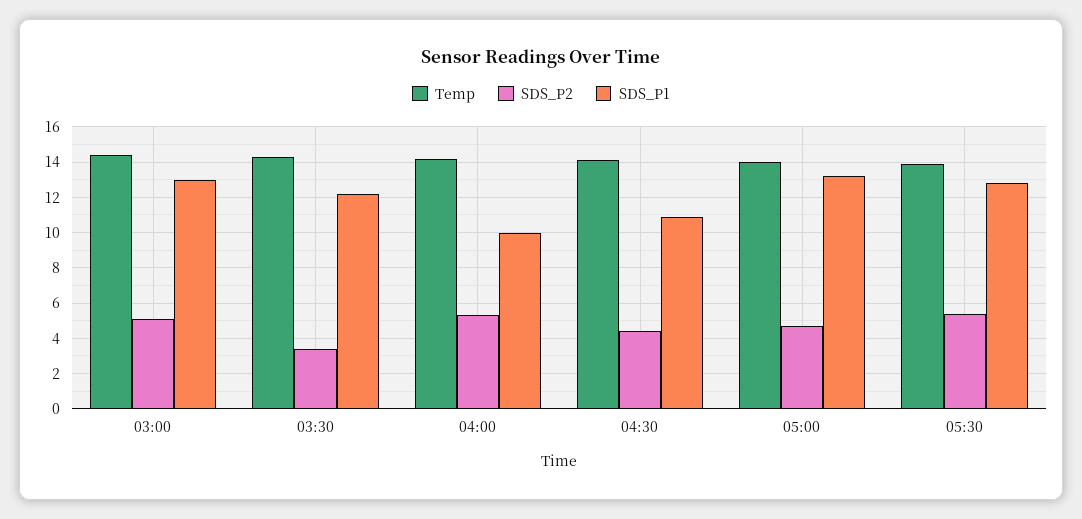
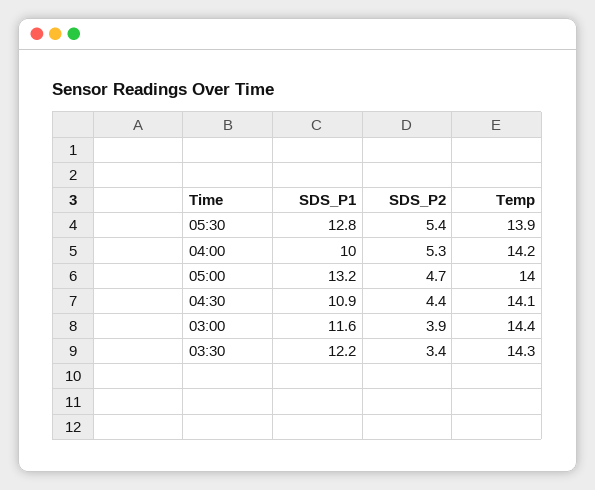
SDS_P2, 03:00: 5 -> 3.9
SDS_P1, 03:00: 13 -> 11.6

